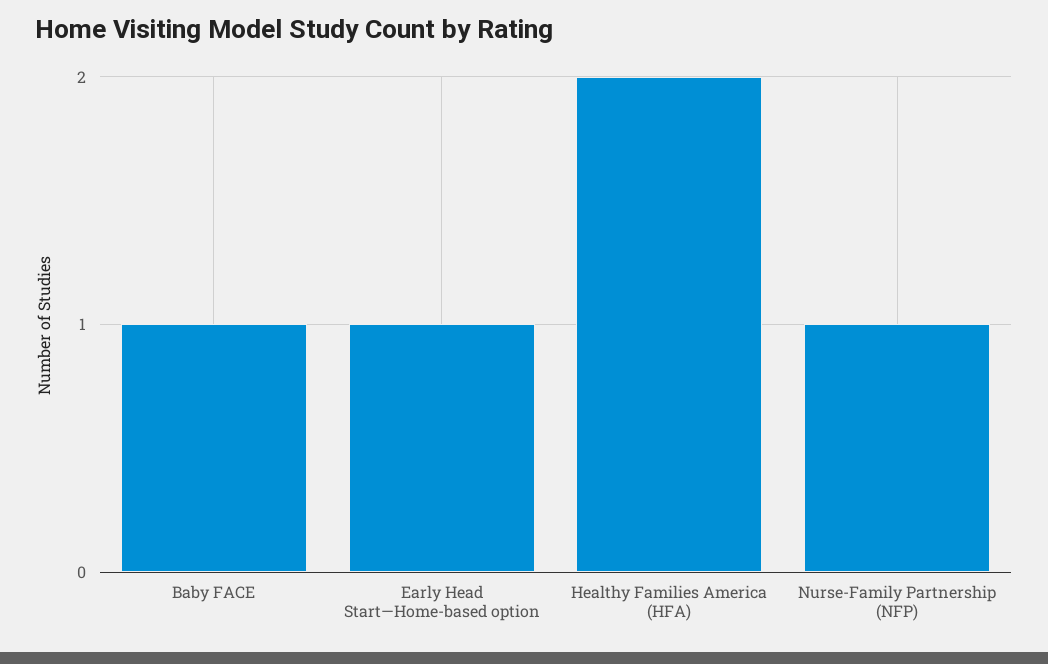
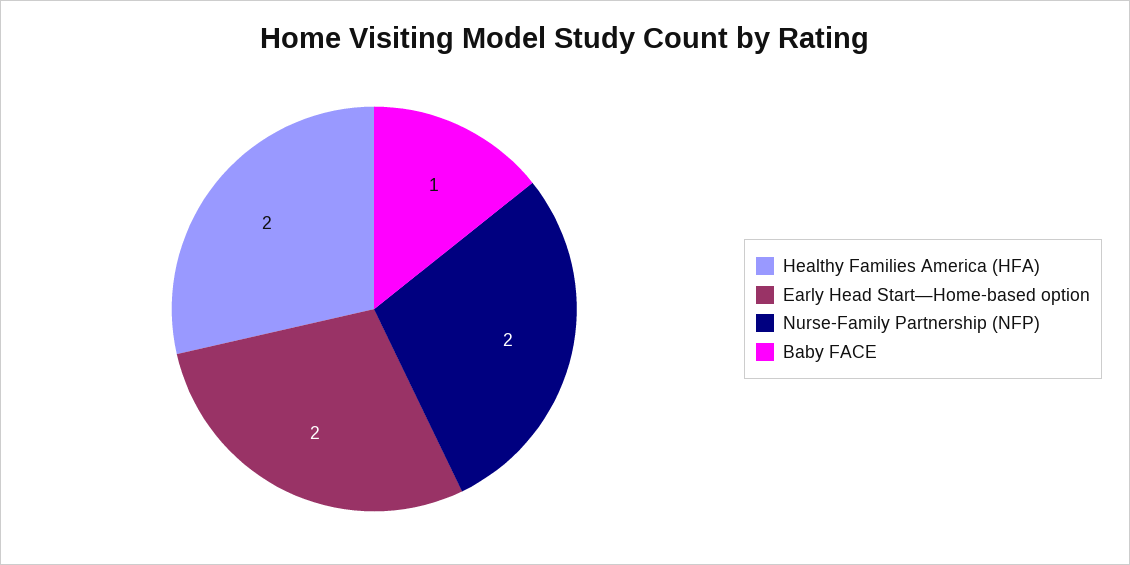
Early Head Start—Home-based option: 1 -> 2
Nurse-Family Partnership (NFP): 1 -> 2

